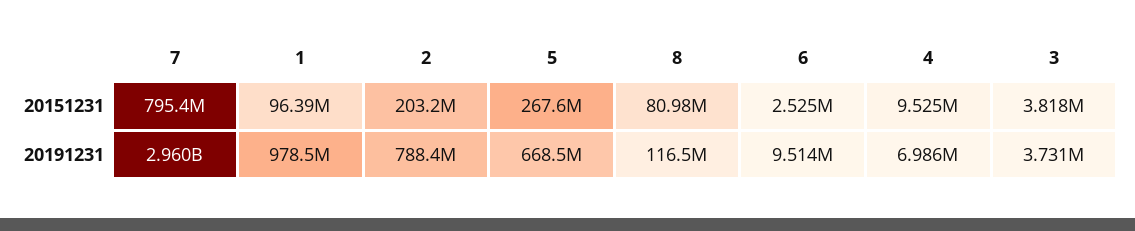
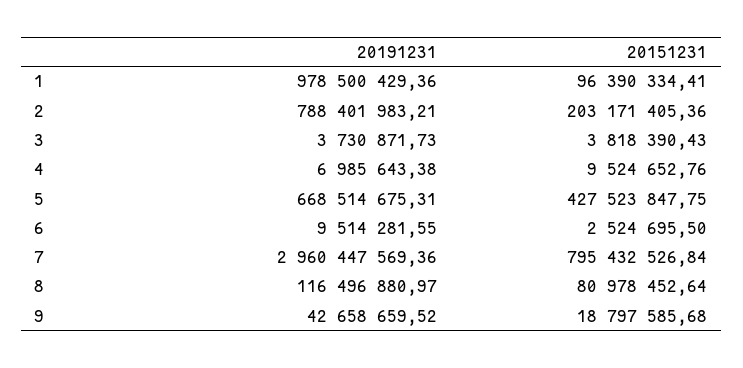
5, 20151231: 267600000 -> 427523847.75
9, 20191231: none -> 42658659.52
9, 20151231: none -> 18797585.68

